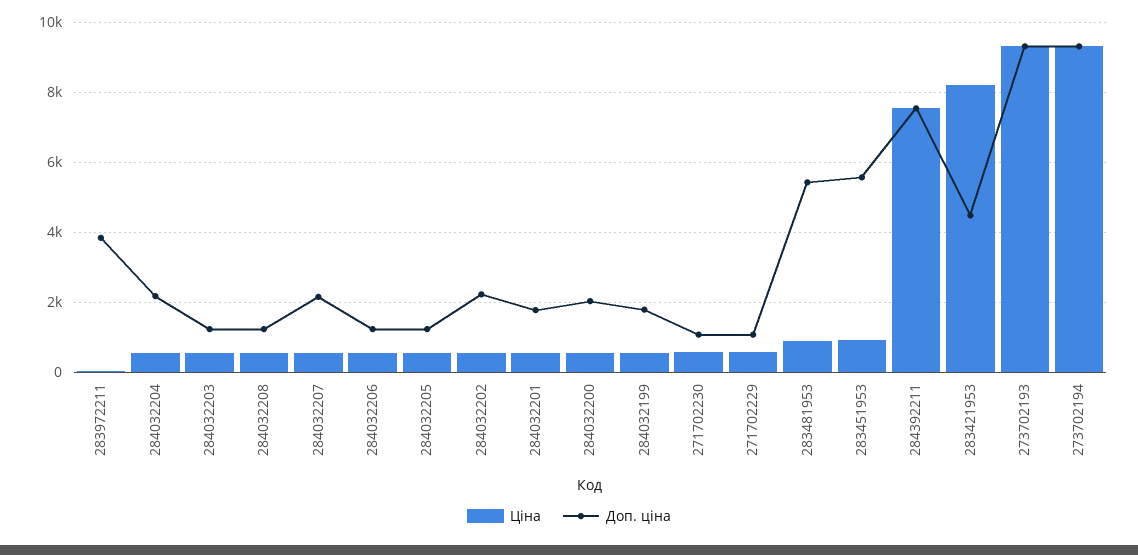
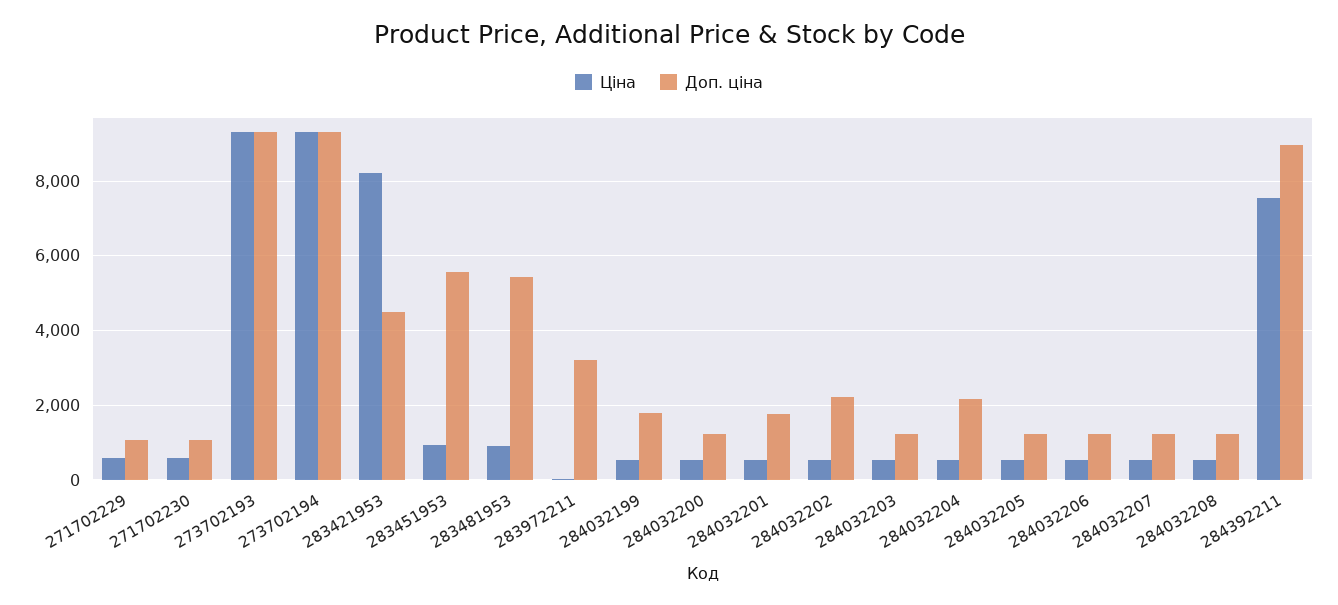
Доп. ціна, 283972211: 3800 -> 3200
Доп. ціна, 284032207: 2200 -> 1200
Доп. ціна, 284032200: 2000 -> 1200
Доп. ціна, 284392211: 7600 -> 9000

